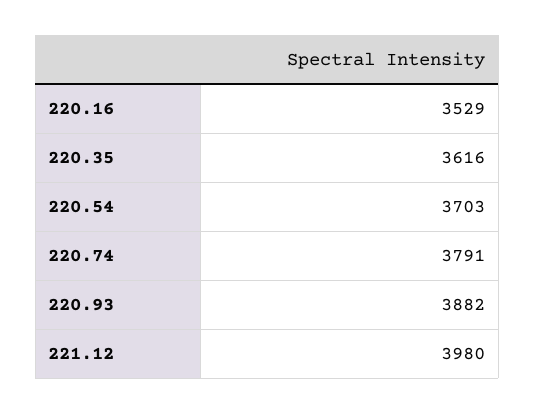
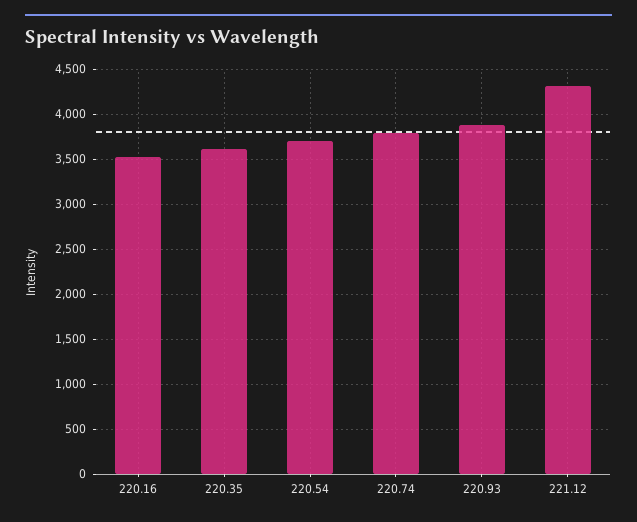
221.12: 3980 -> 4300

